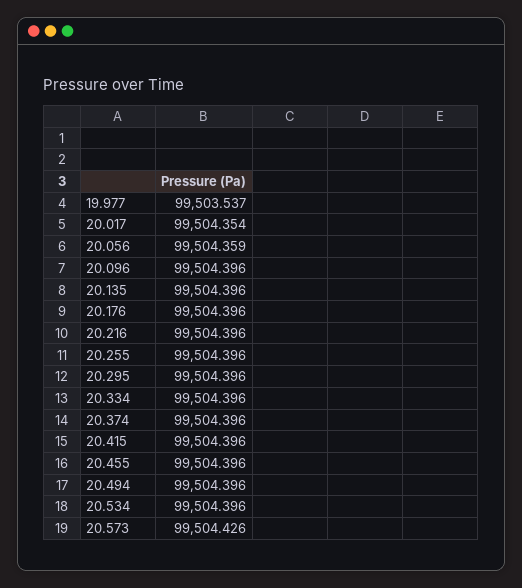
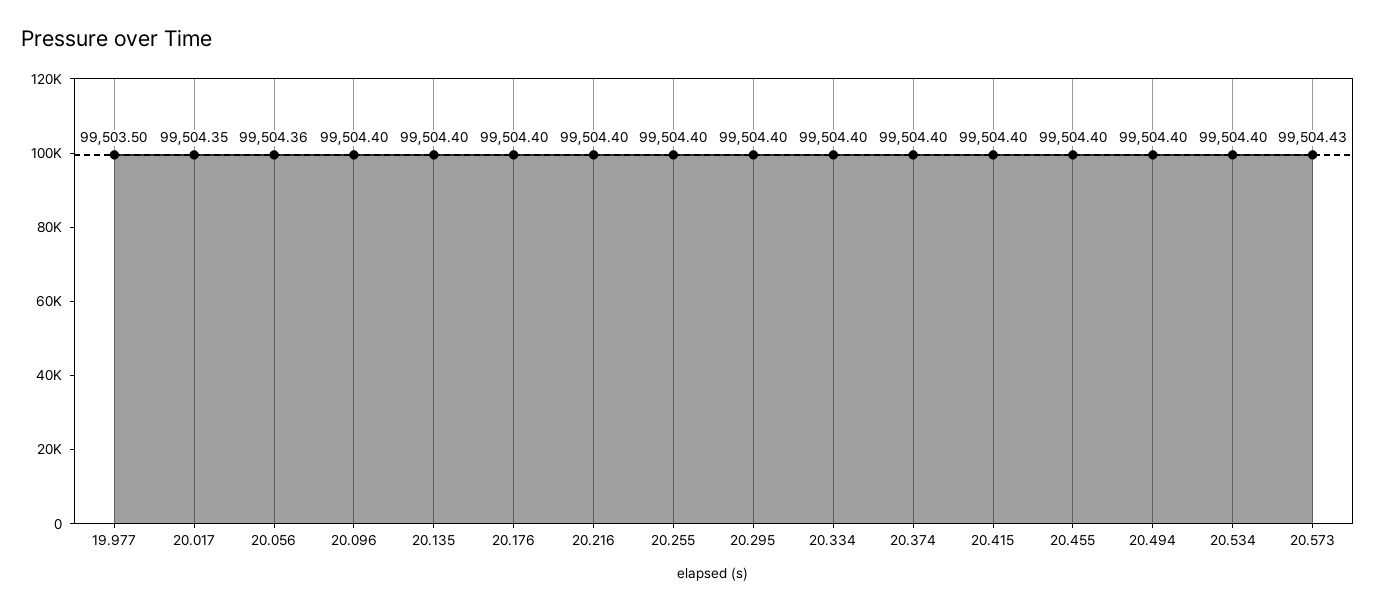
19.977: 99503.537 -> 99503.5

